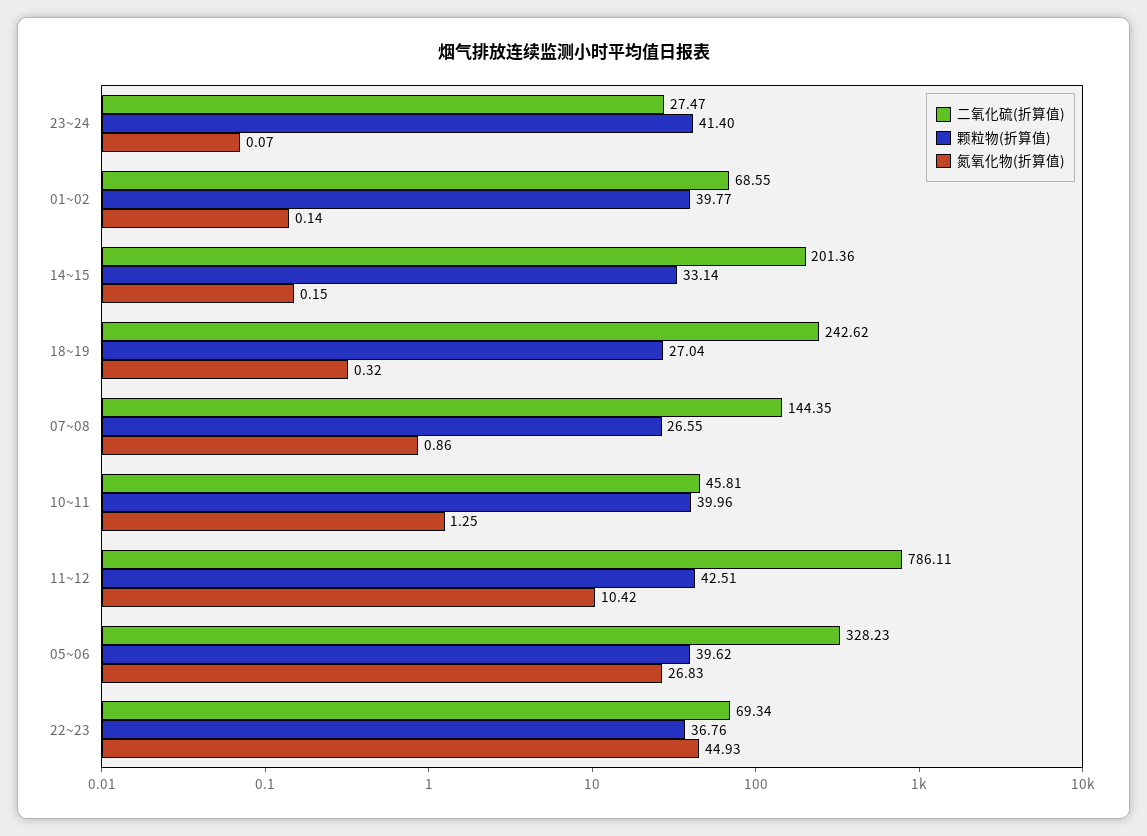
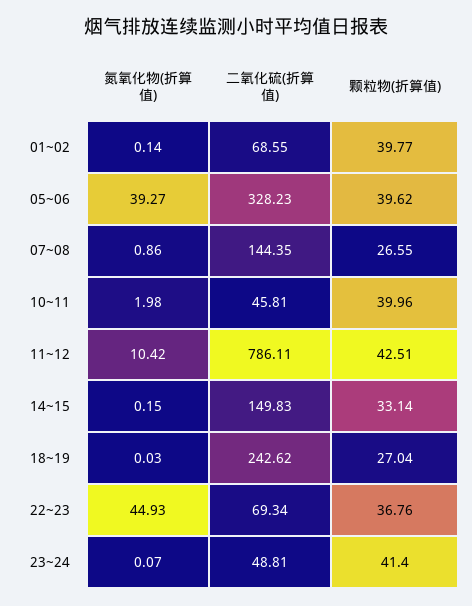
二氧化硫(折算值), 23~24: 27.47 -> 48.81
二氧化硫(折算值), 14~15: 201.36 -> 149.83
氮氧化物(折算值), 18~19: 0.32 -> 0.03
氮氧化物(折算值), 10~11: 1.25 -> 1.98
氮氧化物(折算值), 05~06: 26.83 -> 39.27

